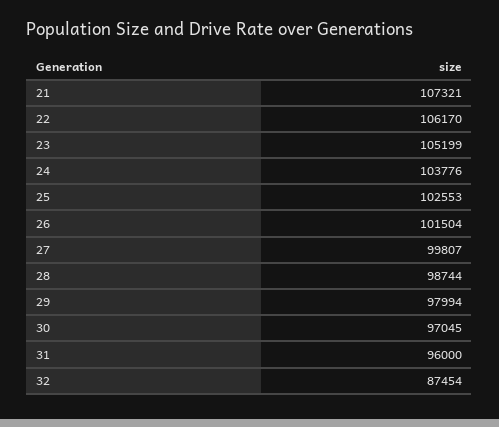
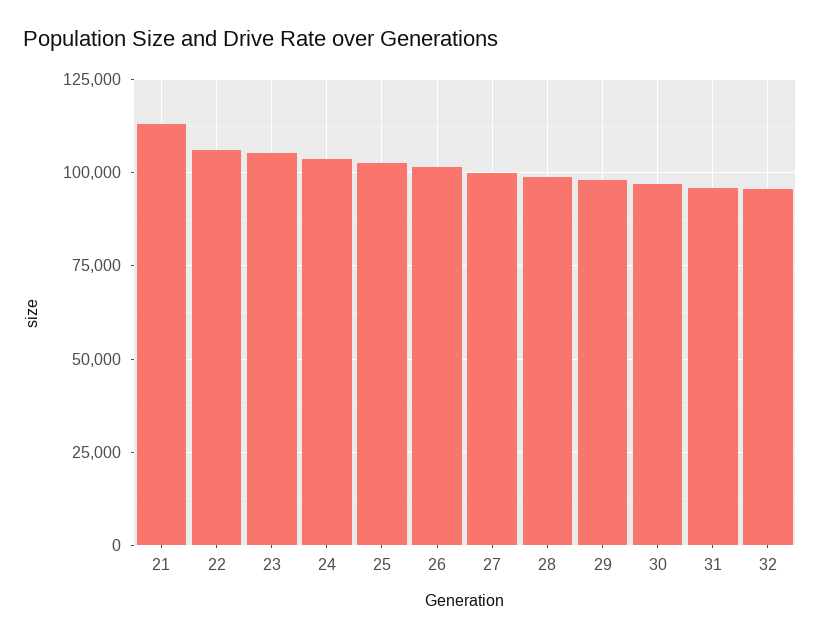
21: 107321 -> 112500
32: 87454 -> 95000

